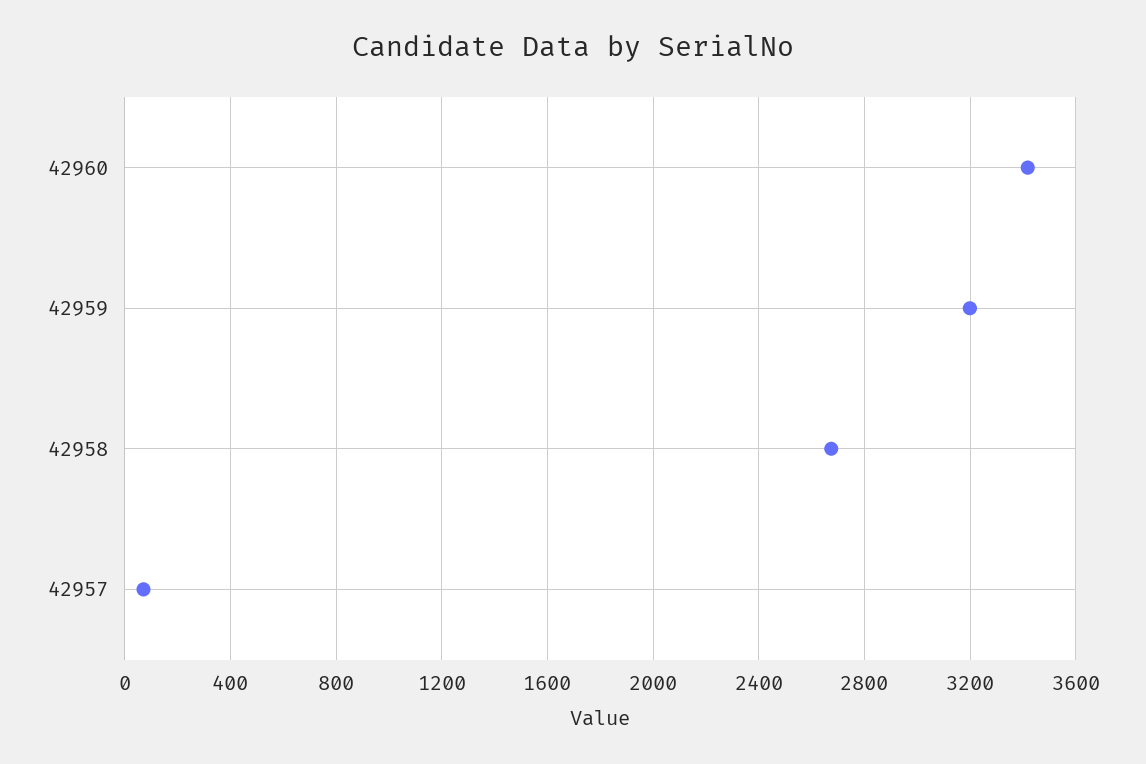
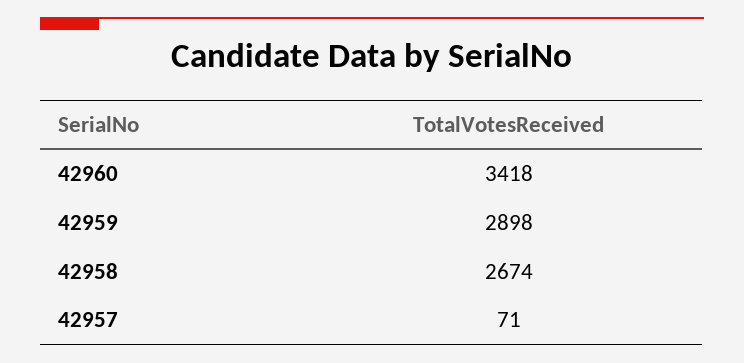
42959: 3200 -> 2898

